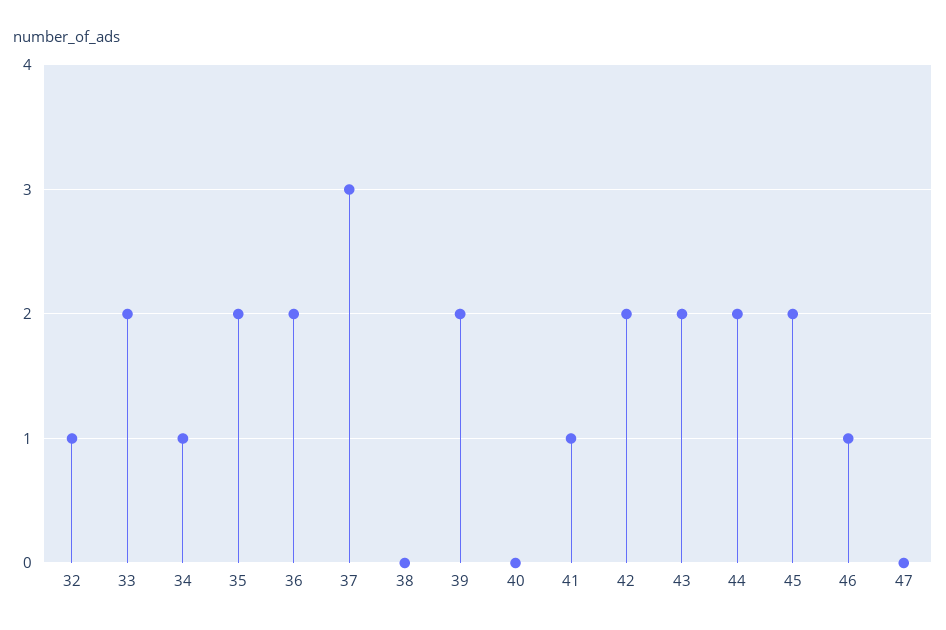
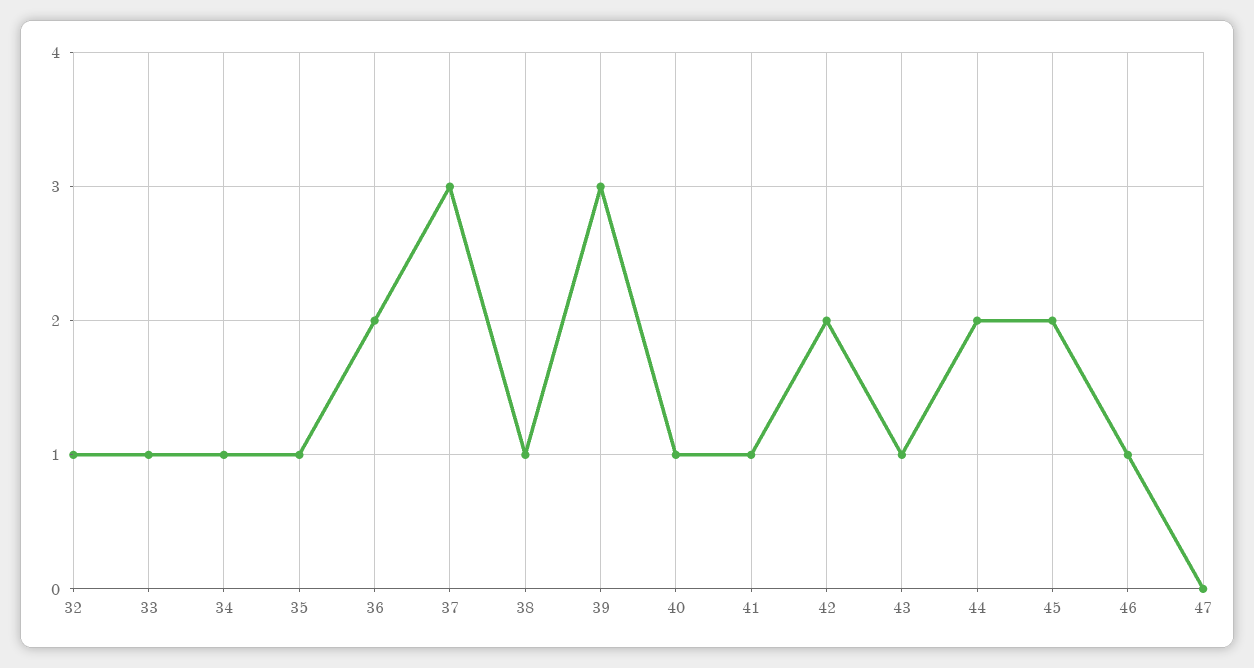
33: 2 -> 1
35: 2 -> 1
38: 0 -> 1
39: 2 -> 3
40: 0 -> 1
43: 2 -> 1

